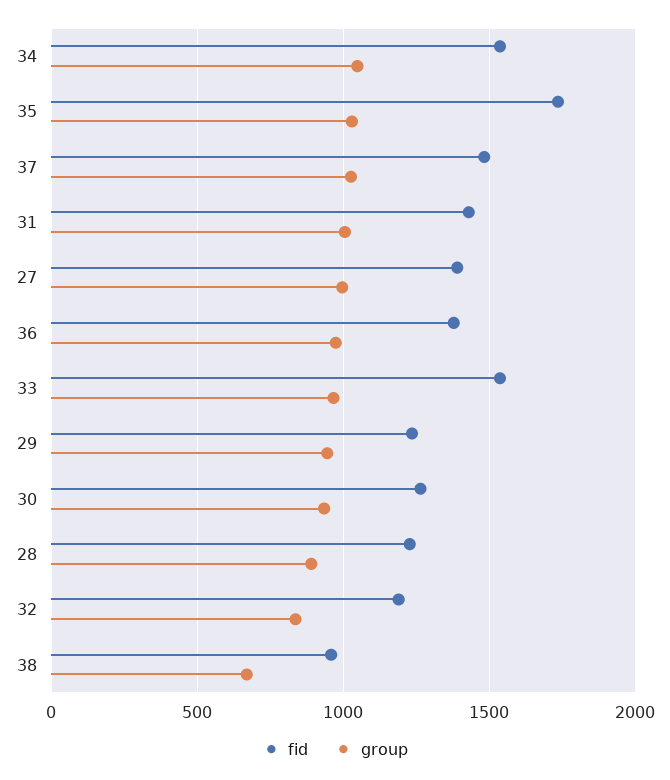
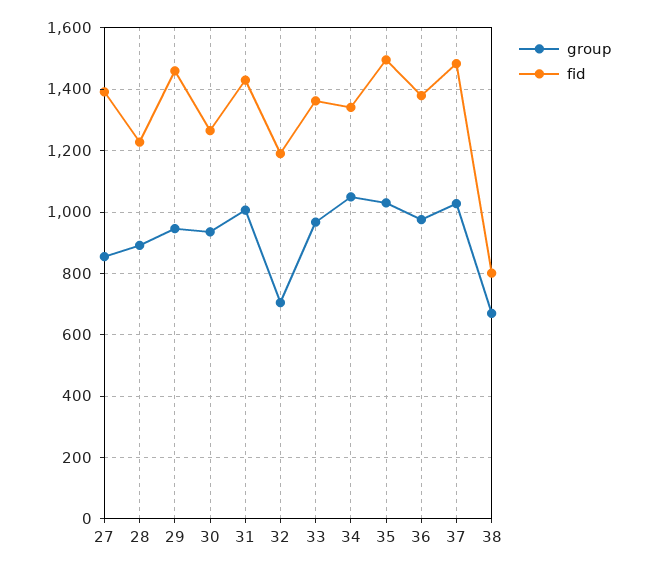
fid, 34: 1550 -> 1340
fid, 35: 1750 -> 1500
group, 27: 1000 -> 860
fid, 33: 1550 -> 1360
fid, 29: 1250 -> 1460
group, 32: 850 -> 700
fid, 38: 950 -> 800

